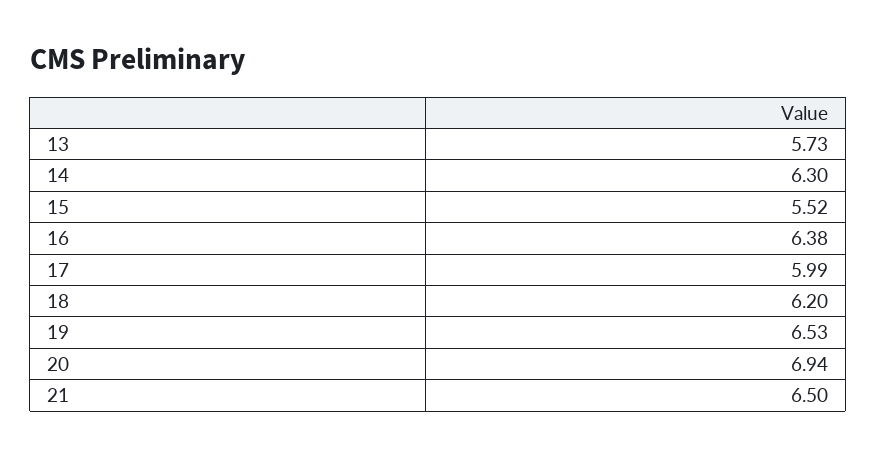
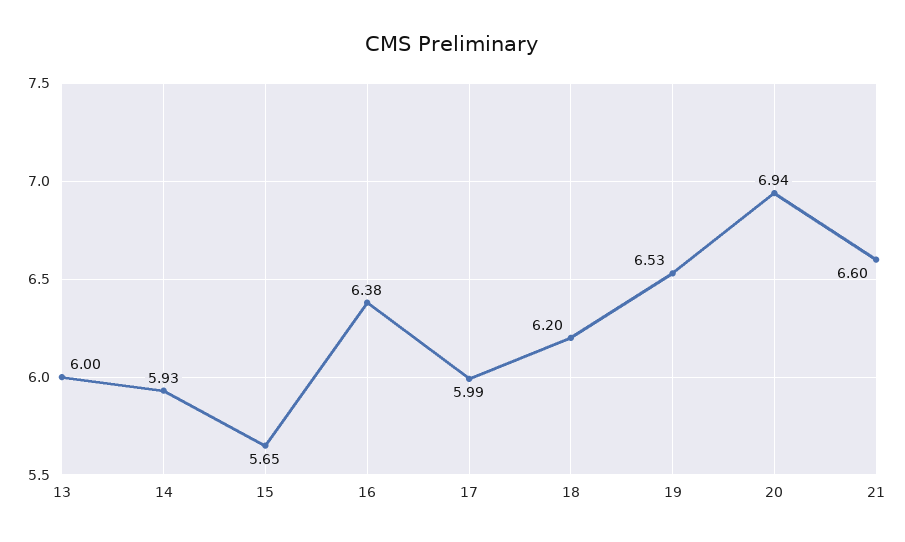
13: 5.73 -> 6
14: 6.3 -> 5.93
15: 5.52 -> 5.65
21: 6.5 -> 6.6

